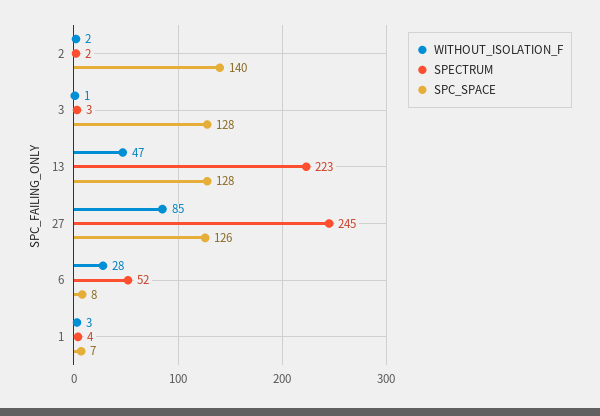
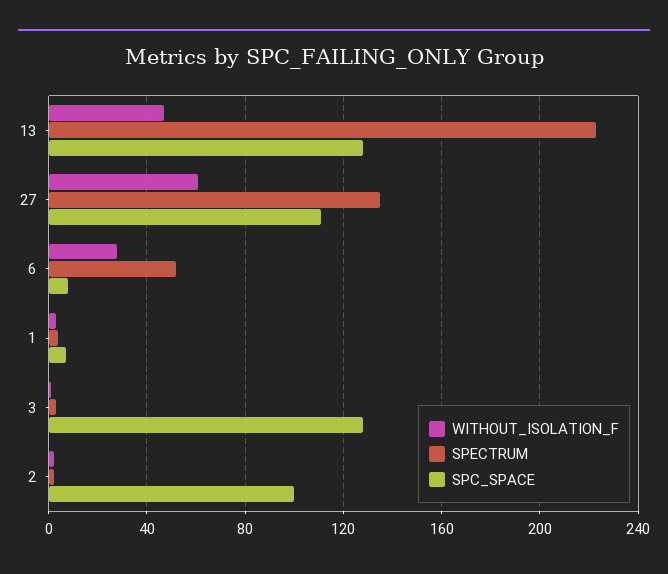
SPC_SPACE, 2: 140 -> 100
WITHOUT_ISOLATION_F, 27: 85 -> 60
SPECTRUM, 27: 245 -> 135
SPC_SPACE, 27: 126 -> 110

